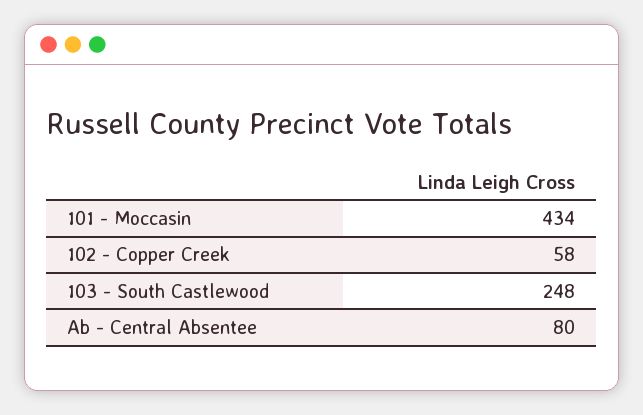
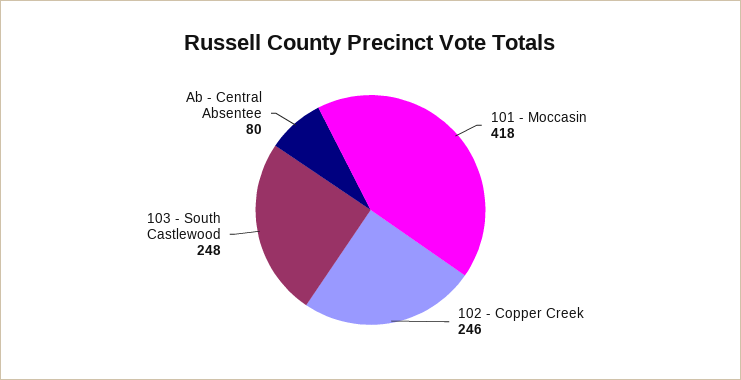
101 - Moccasin: 434 -> 418
102 - Copper Creek: 58 -> 246

